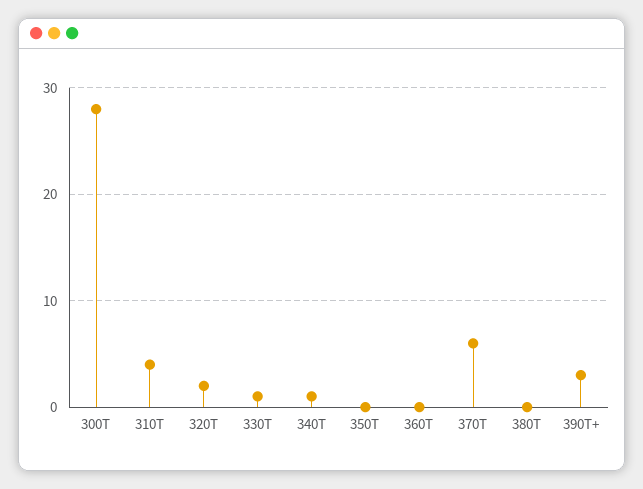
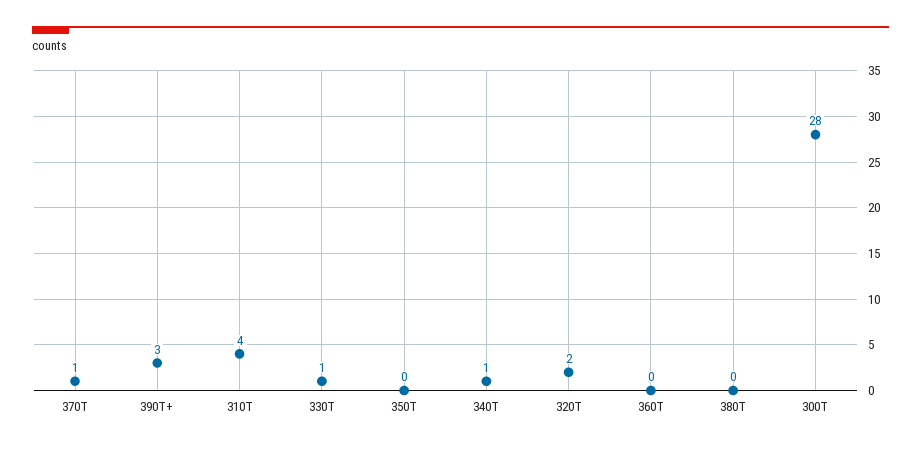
370T: 6 -> 1

